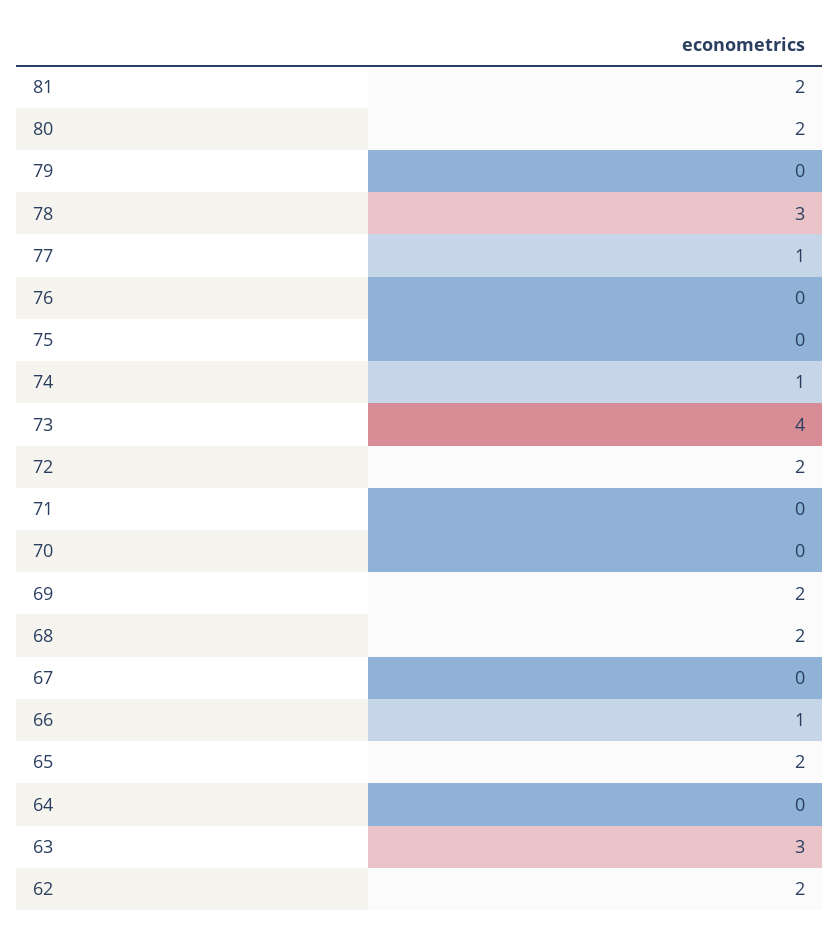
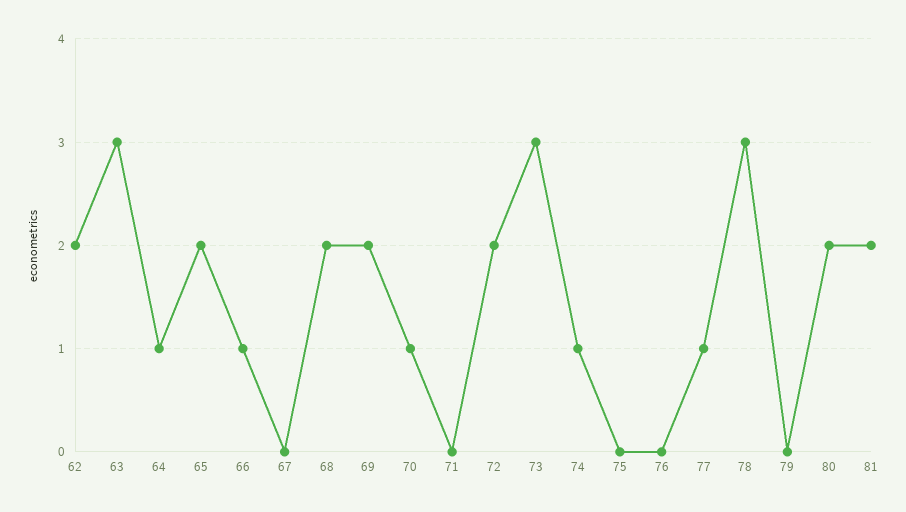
73: 4 -> 3
70: 0 -> 1
64: 0 -> 1

